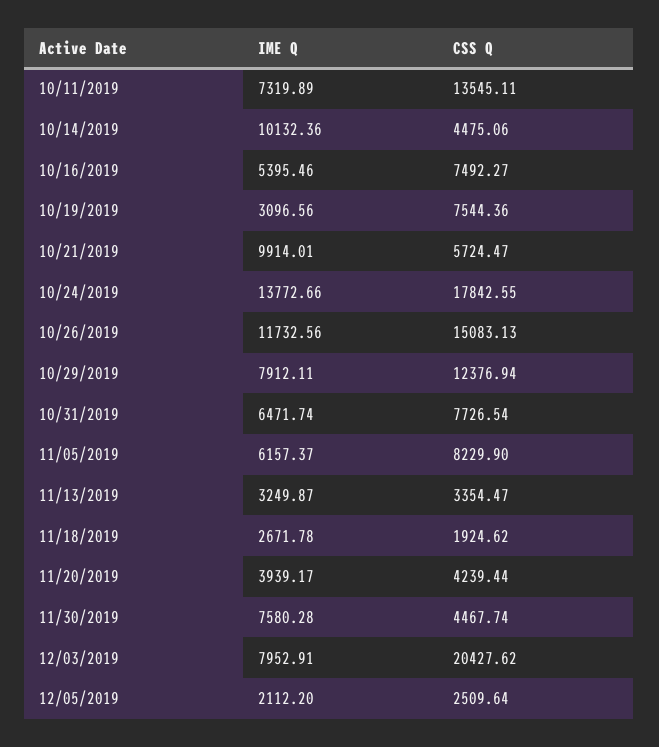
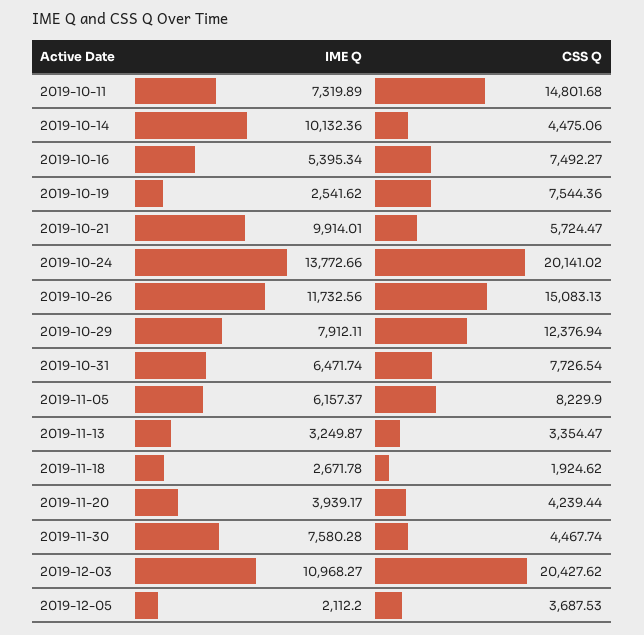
CSS Q, 10/11/2019: 13545.11 -> 14801.68
IME Q, 10/16/2019: 5395.46 -> 5395.34
IME Q, 10/19/2019: 3096.56 -> 2541.62
CSS Q, 10/24/2019: 17842.55 -> 20141.02
IME Q, 12/03/2019: 7952.91 -> 10968.27
CSS Q, 12/05/2019: 2509.64 -> 3687.53

